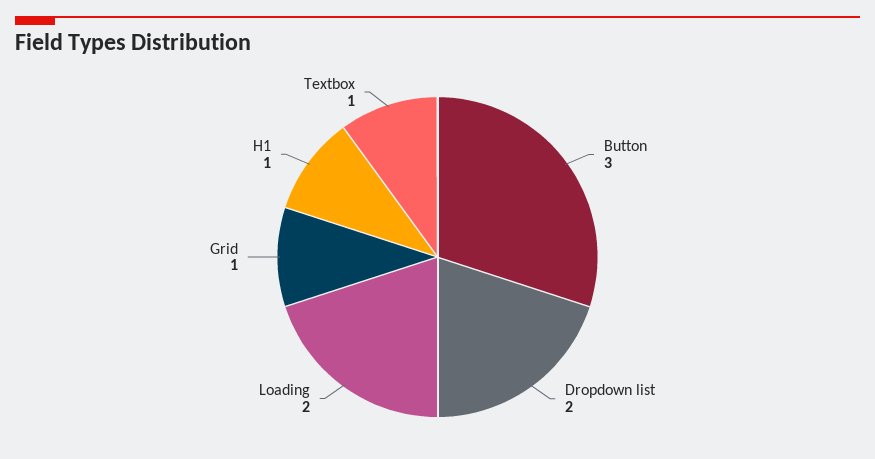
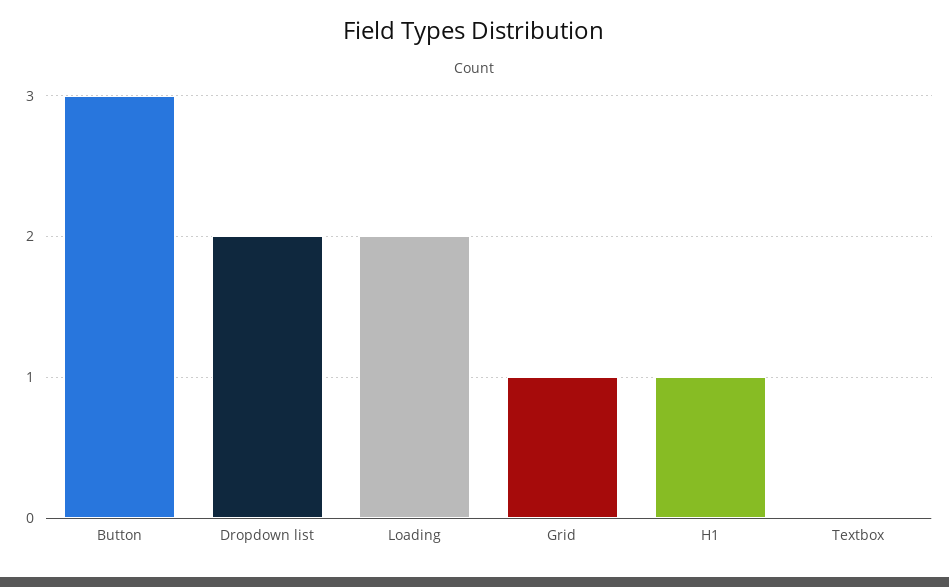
Textbox: 1 -> 0

